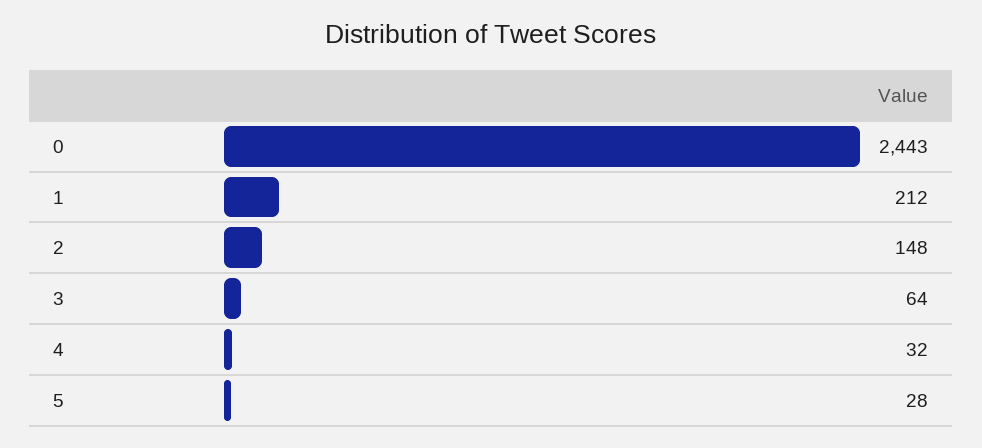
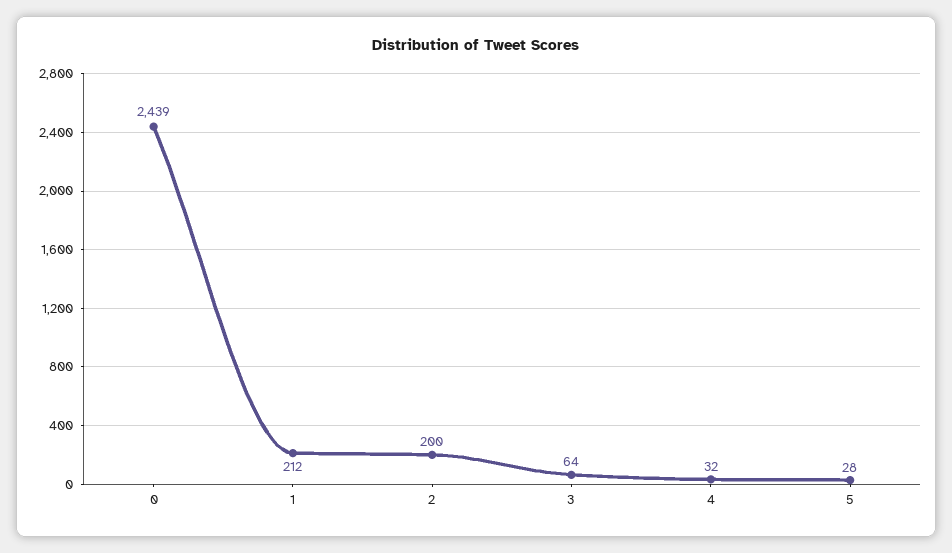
0: 2443 -> 2439
2: 148 -> 200

